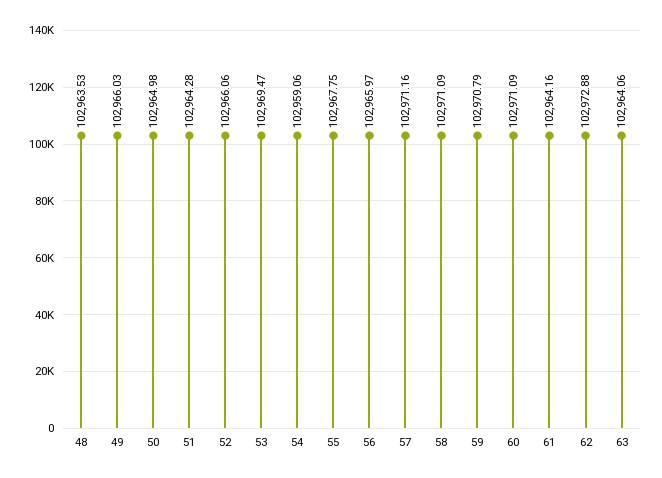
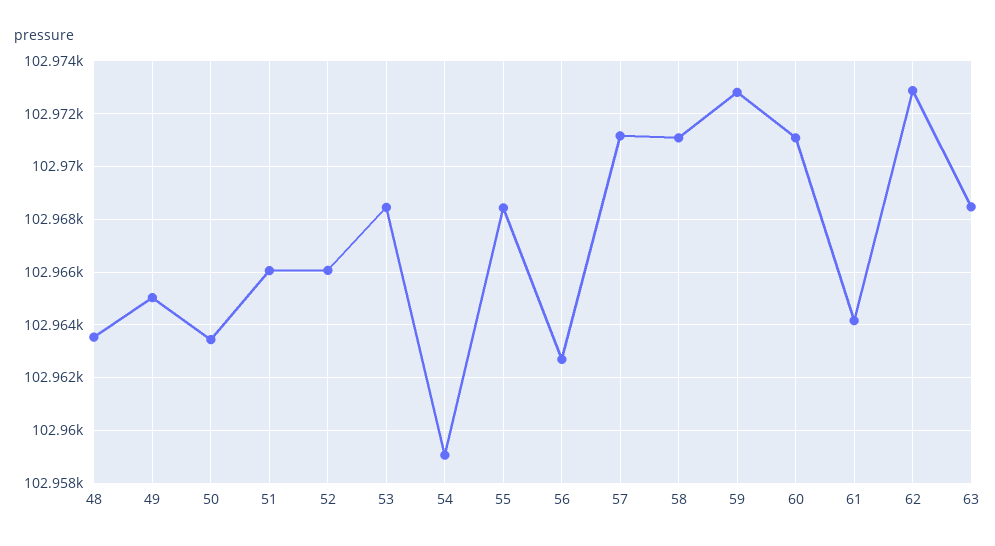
49: 102966.03 -> 102965
50: 102964.98 -> 102963.5
51: 102964.28 -> 102966
53: 102969.47 -> 102968.5
55: 102967.75 -> 102968.5
56: 102965.97 -> 102962.75
59: 102970.79 -> 102972.75
63: 102964.06 -> 102968.5

